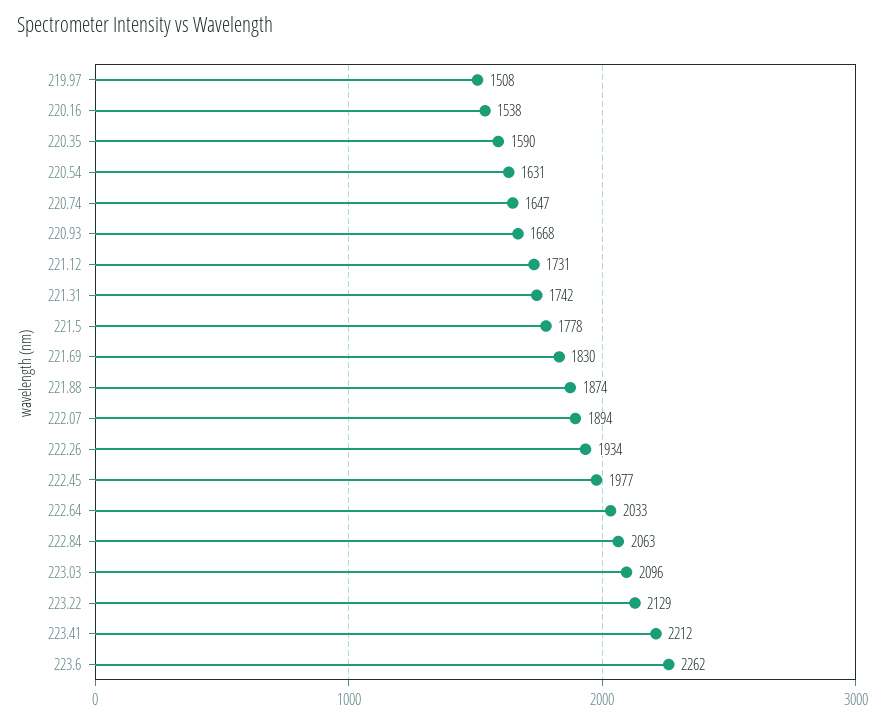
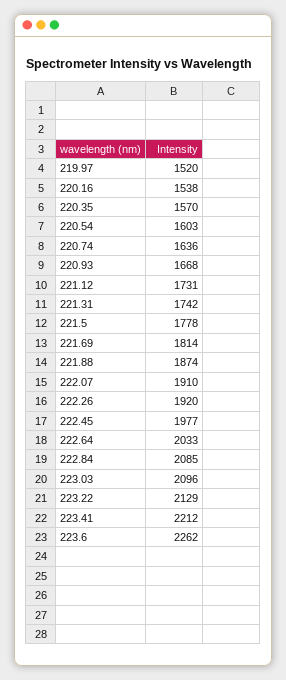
219.97: 1508 -> 1520
220.35: 1590 -> 1570
220.54: 1631 -> 1603
220.74: 1647 -> 1636
221.69: 1830 -> 1814
222.07: 1894 -> 1910
222.26: 1934 -> 1920
222.84: 2063 -> 2085

